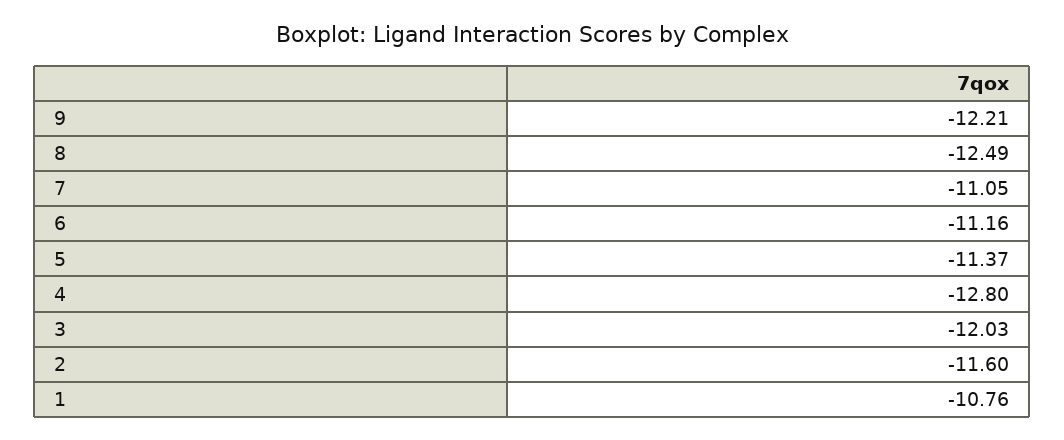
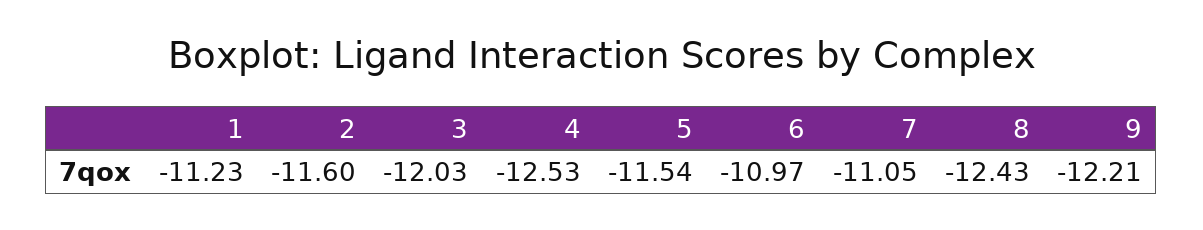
8: -12.49 -> -12.43
6: -11.16 -> -10.97
5: -11.37 -> -11.54
4: -12.8 -> -12.53
1: -10.76 -> -11.23

